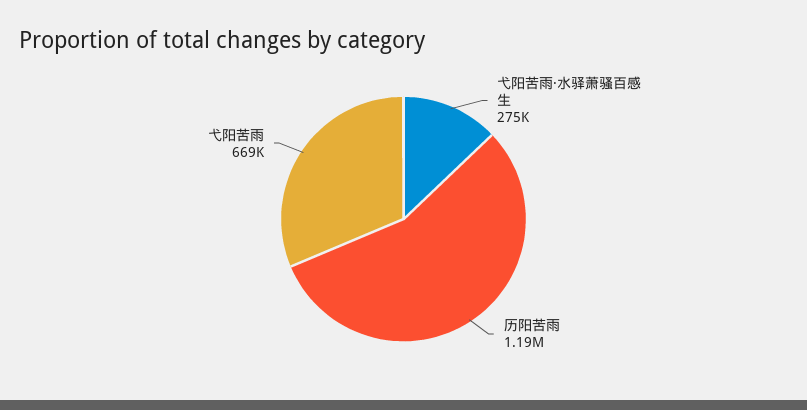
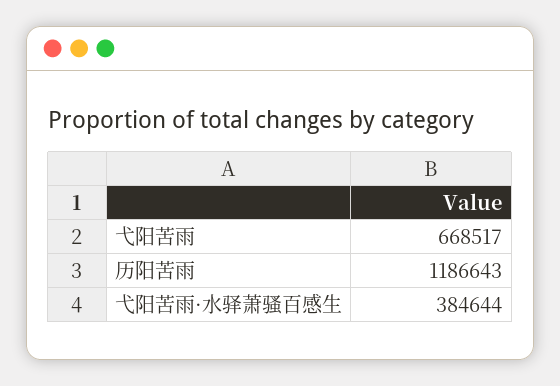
弋阳苦雨·水驿萧骚百感生: 275000 -> 384644

